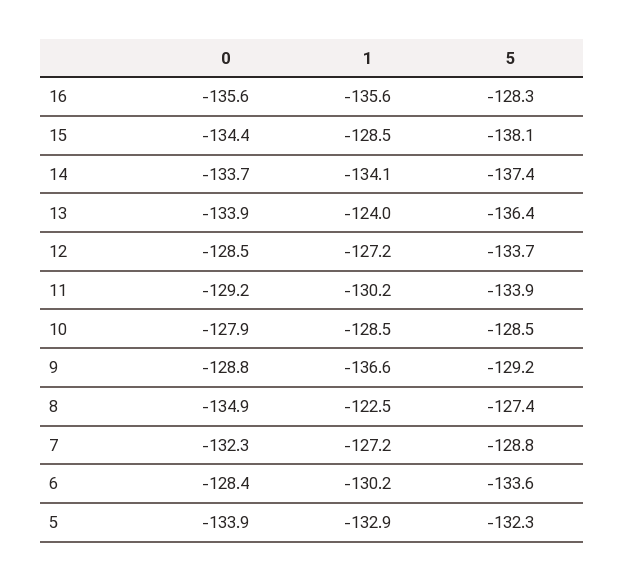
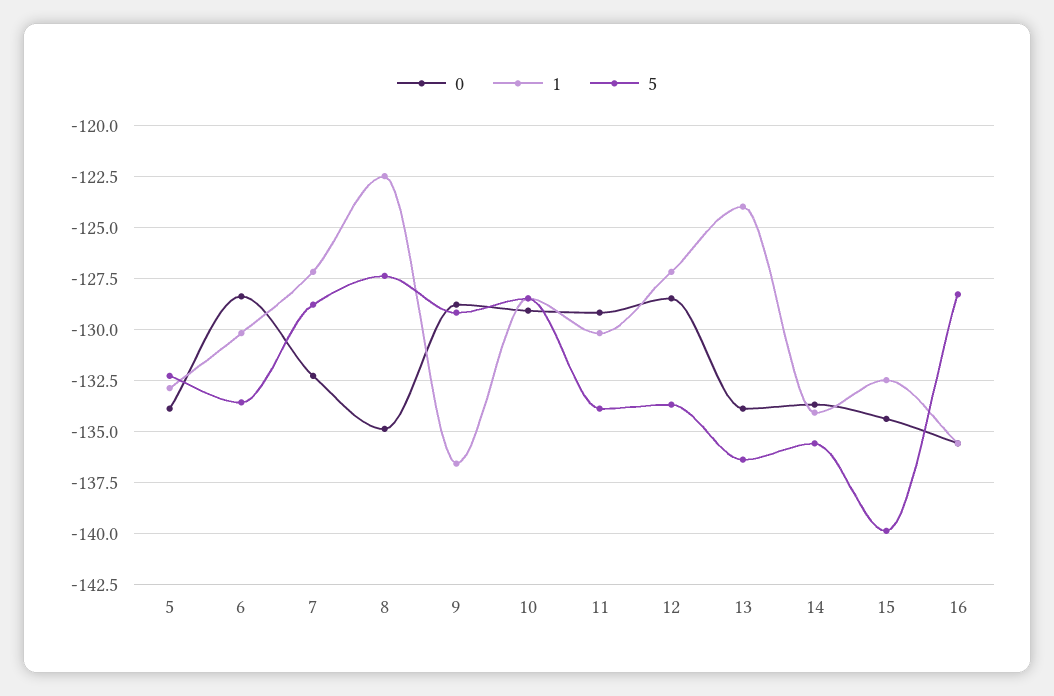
1, 15: -128.5 -> -132.5
5, 15: -138.1 -> -140
5, 14: -137.4 -> -135.5
0, 10: -127.9 -> -129

